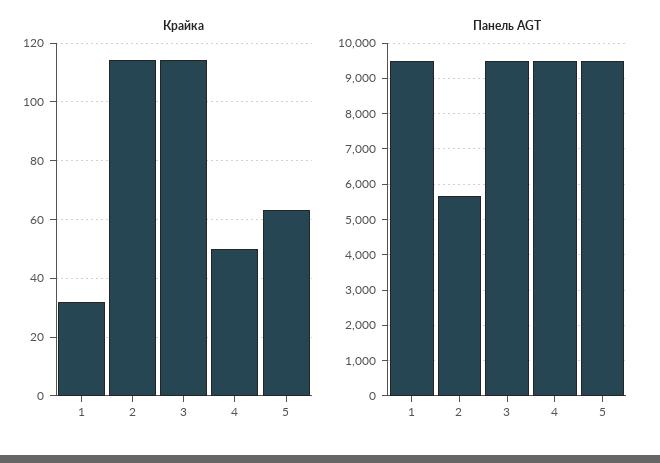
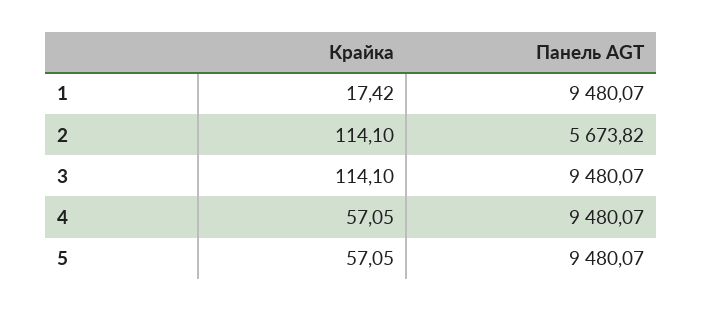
Крайка, 1: 32.5 -> 17.42
Крайка, 4: 50 -> 57.05
Крайка, 5: 62.5 -> 57.05

